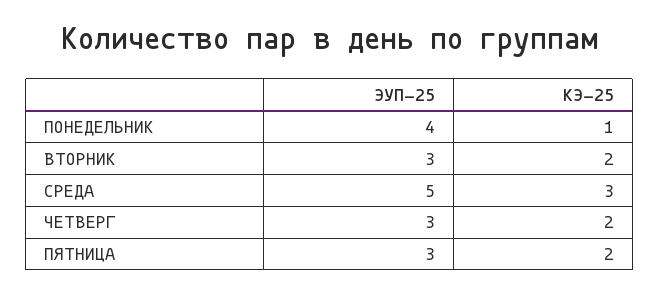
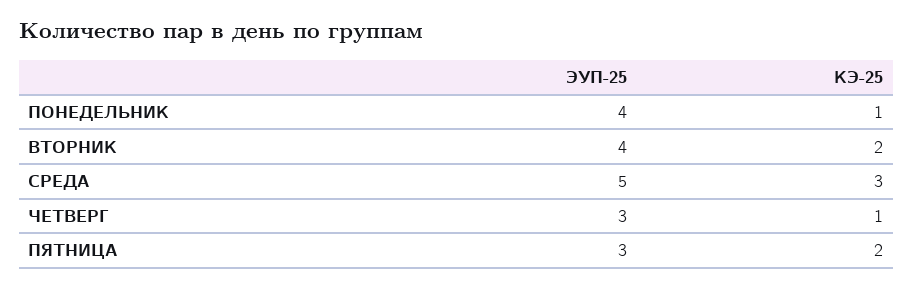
ЭУП-25, ВТОРНИК: 3 -> 4
КЭ-25, ЧЕТВЕРГ: 2 -> 1

